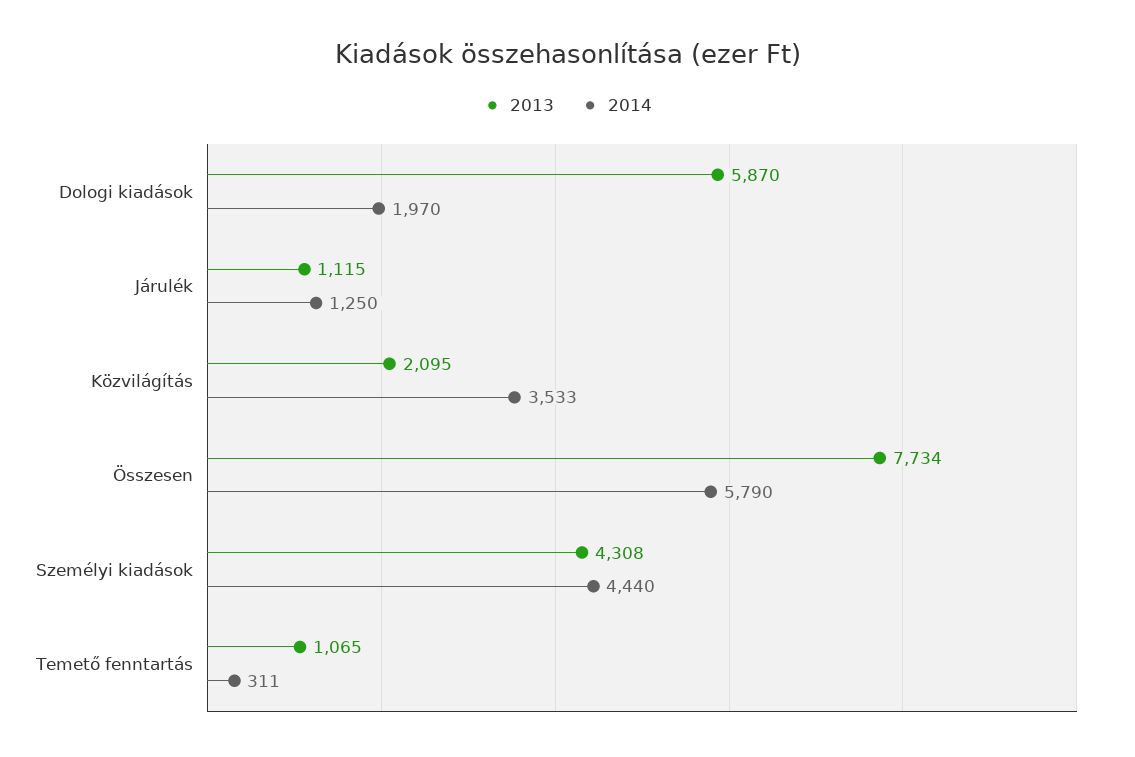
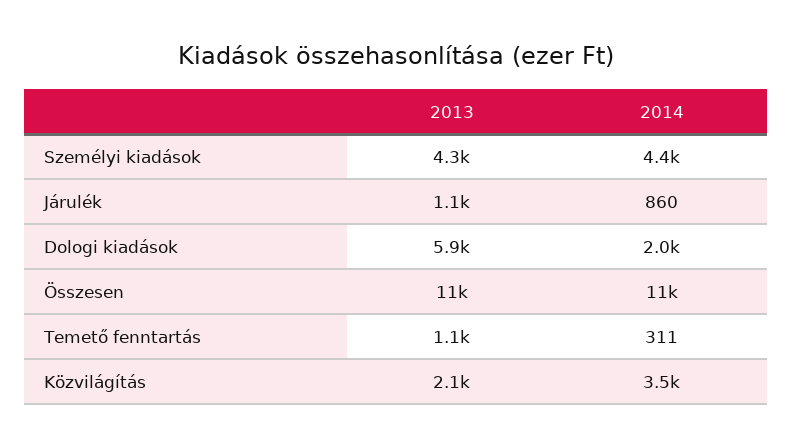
2014, Járulék: 1250 -> 860
2013, Összesen: 7734 -> 11000
2014, Összesen: 5790 -> 11000

